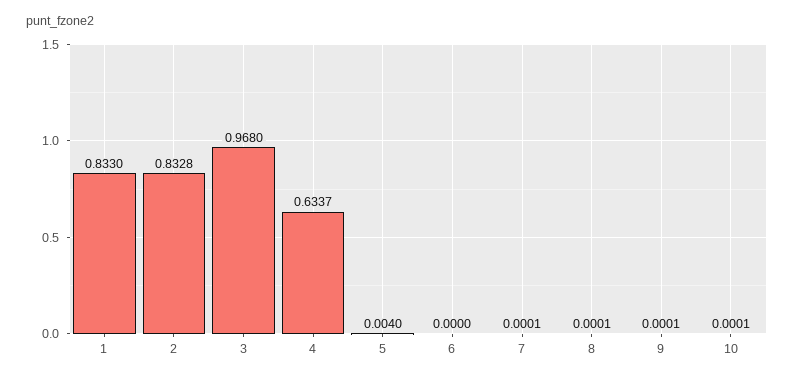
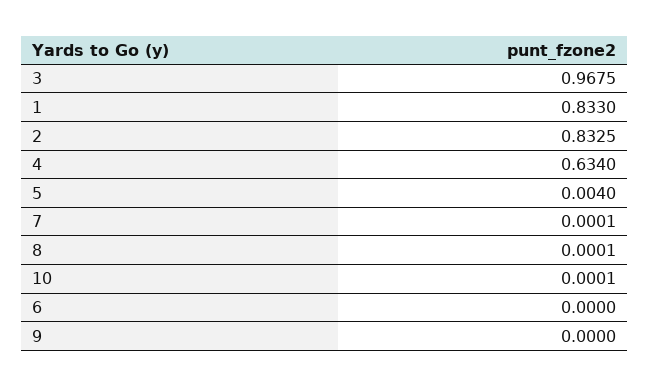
2: 0.8328 -> 0.8325
3: 0.968 -> 0.9675
4: 0.6337 -> 0.634
9: 0.0001 -> 0

